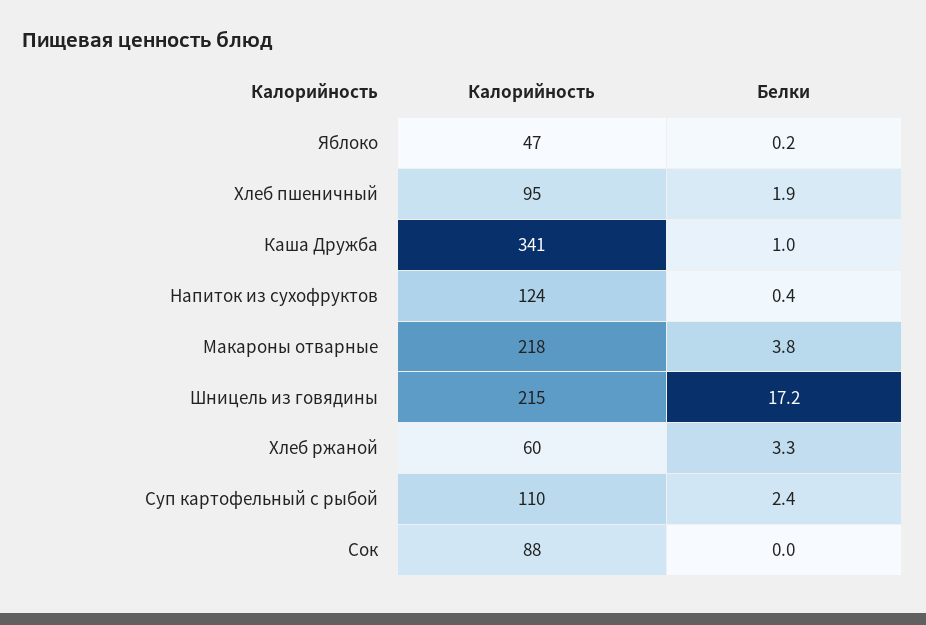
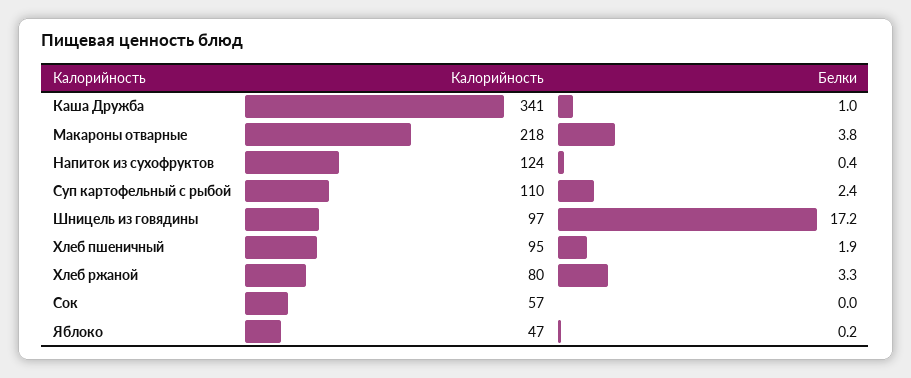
Калорийность, Шницель из говядины: 215 -> 97
Калорийность, Хлеб ржаной: 60 -> 80
Калорийность, Сок: 88 -> 57

